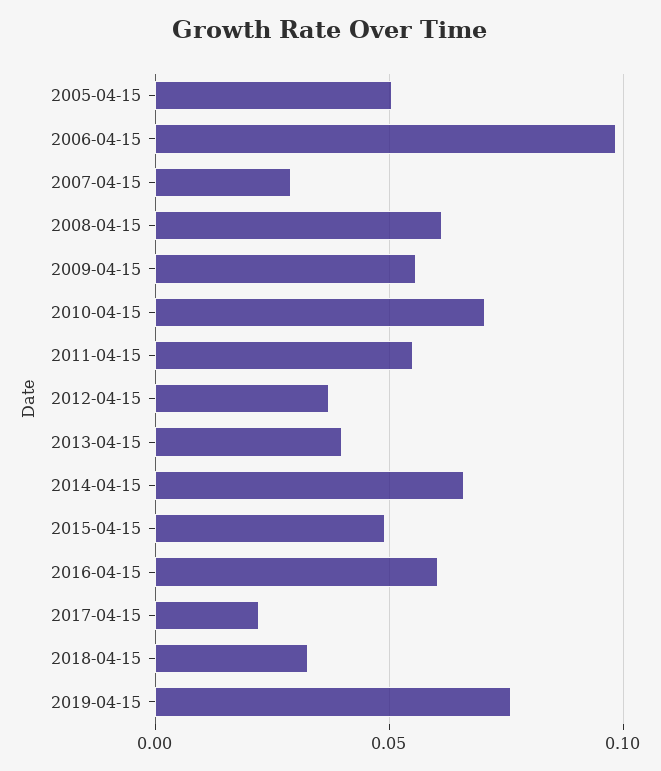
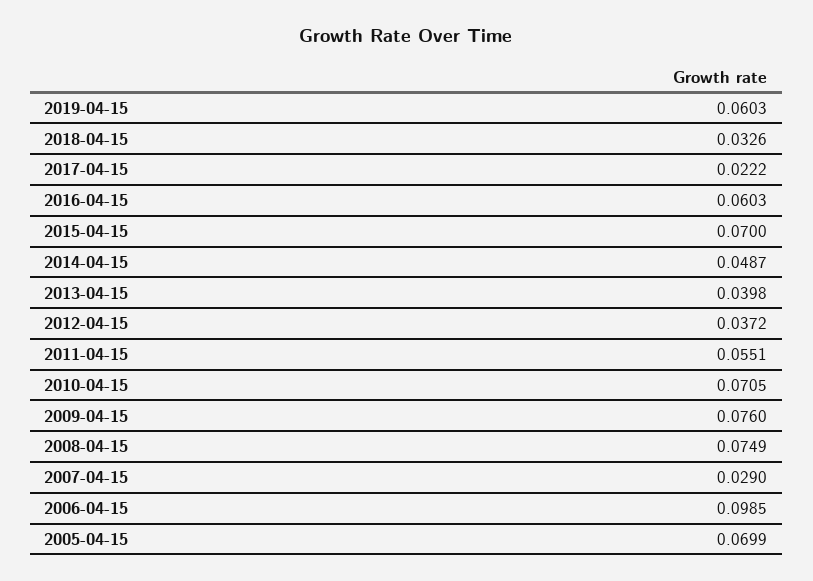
2005-04-15: 0.05 -> 0.0699
2008-04-15: 0.06 -> 0.0749
2009-04-15: 0.055 -> 0.076
2014-04-15: 0.065 -> 0.0487
2015-04-15: 0.05 -> 0.07
2019-04-15: 0.075 -> 0.0603

